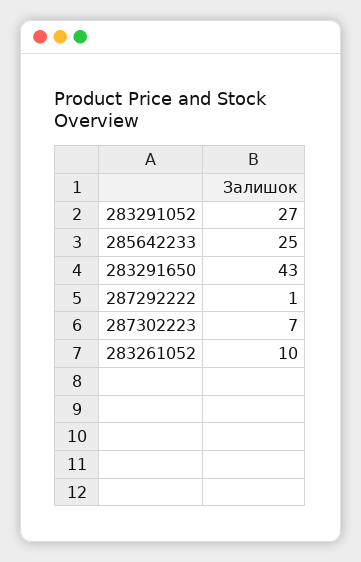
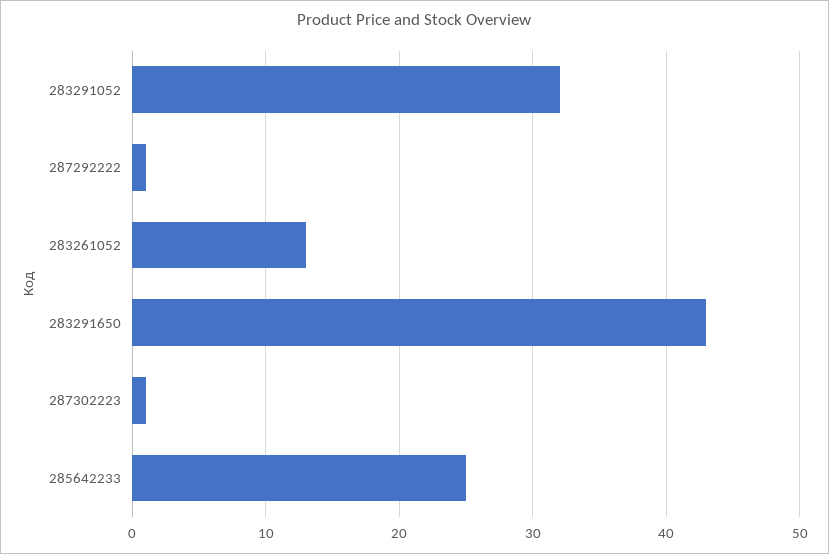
283291052: 27 -> 32
287302223: 7 -> 1
283261052: 10 -> 13

